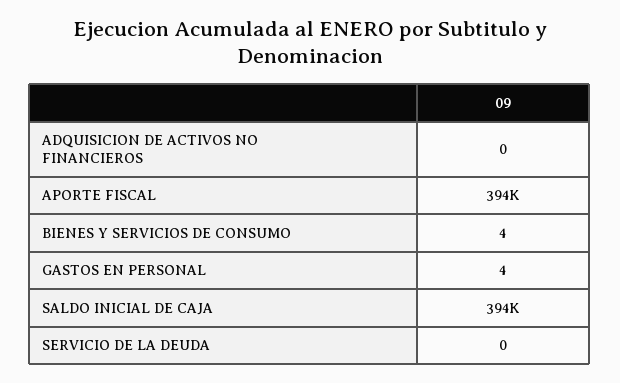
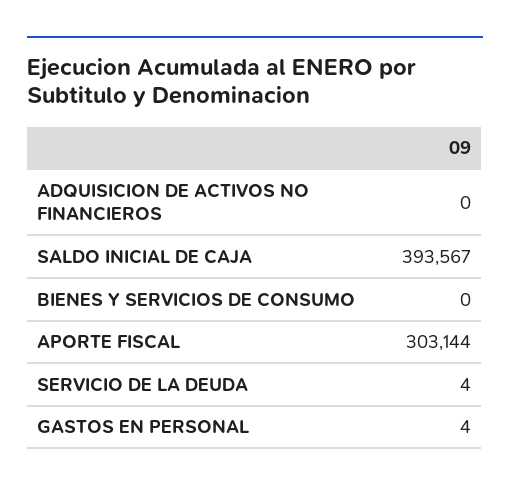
APORTE FISCAL: 394000 -> 303144
BIENES Y SERVICIOS DE CONSUMO: 4 -> 0
SERVICIO DE LA DEUDA: 0 -> 4

